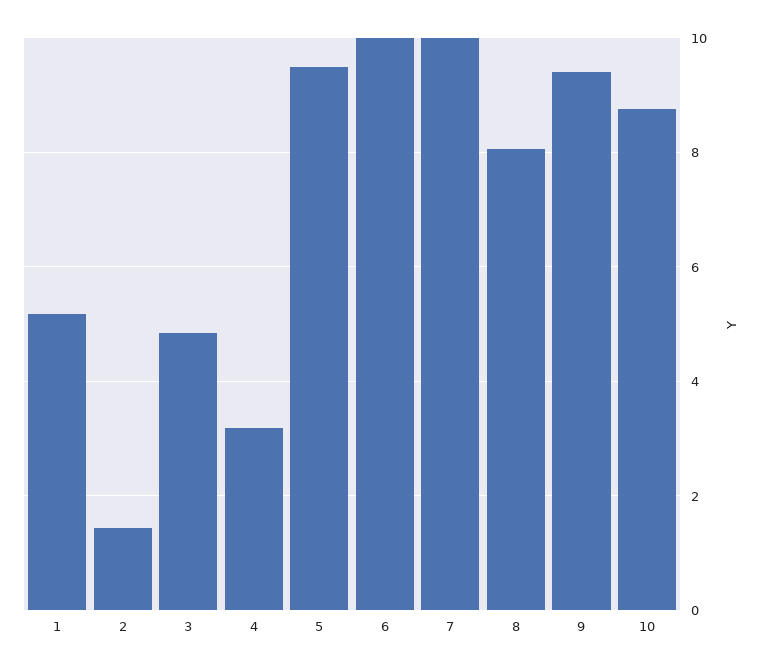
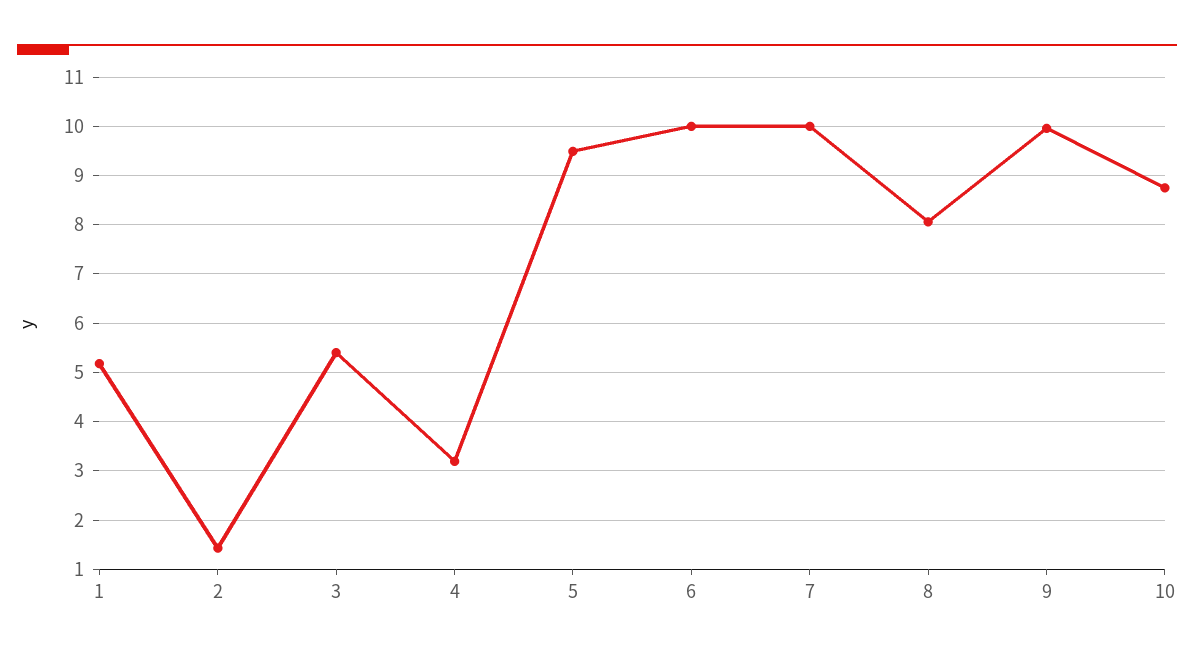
3: 4.8 -> 5.4
9: 9.4 -> 10

